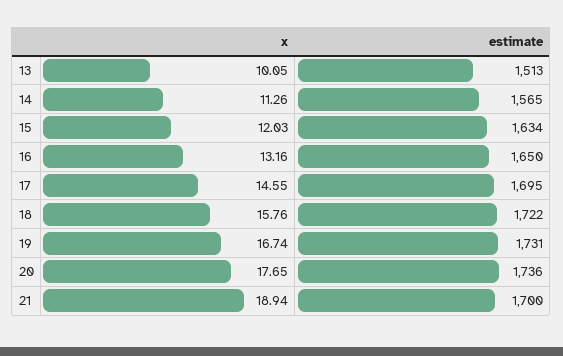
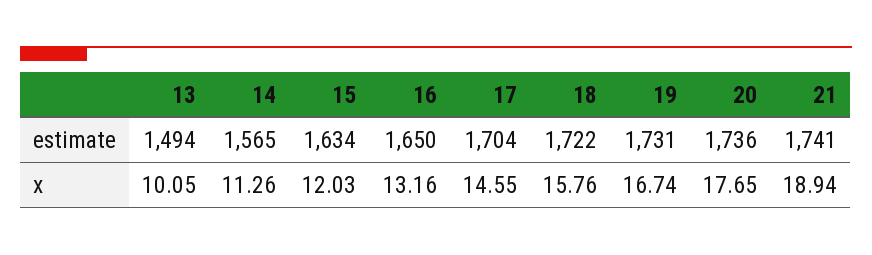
estimate, 13: 1513 -> 1494
estimate, 17: 1695 -> 1704
estimate, 21: 1700 -> 1741

